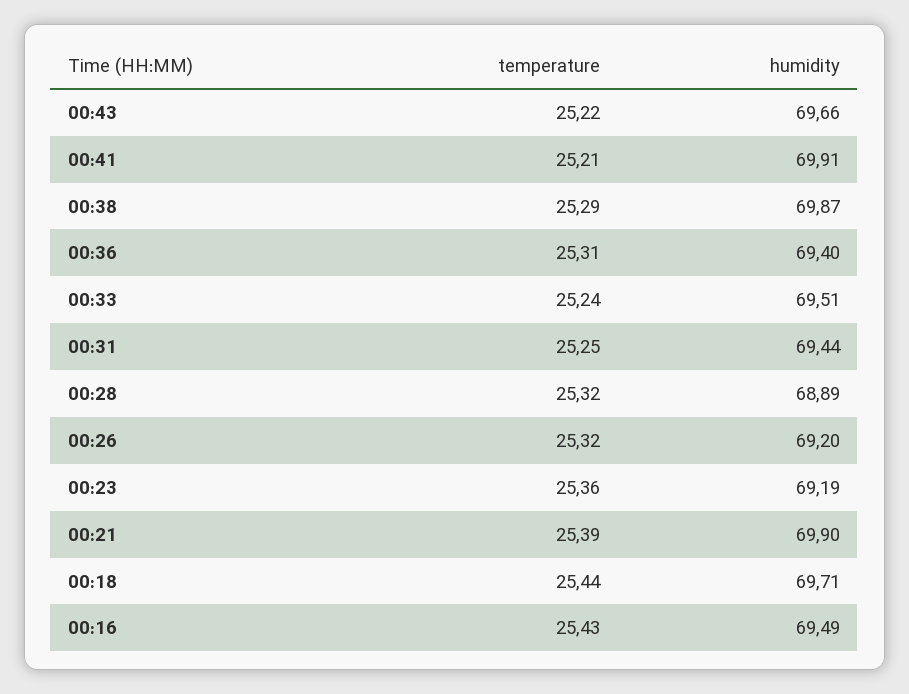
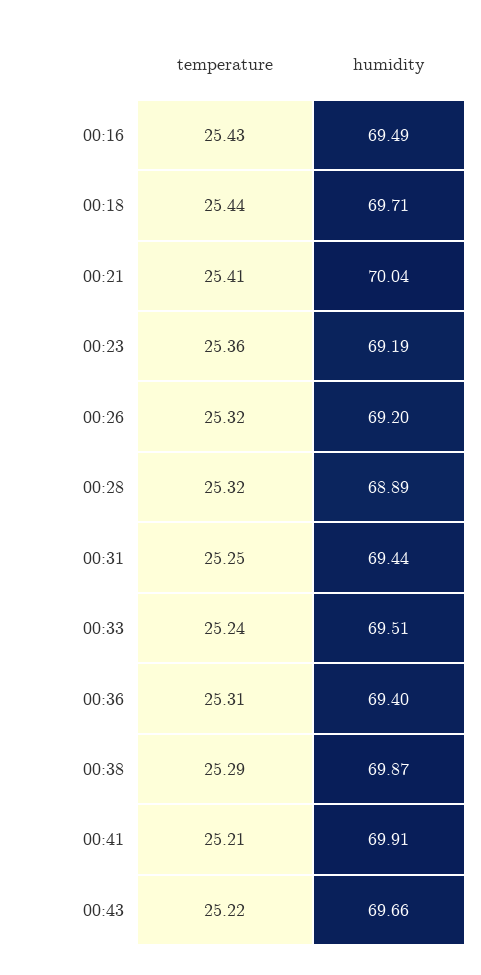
temperature, 00:21: 25.39 -> 25.41
humidity, 00:21: 69.9 -> 70.04

